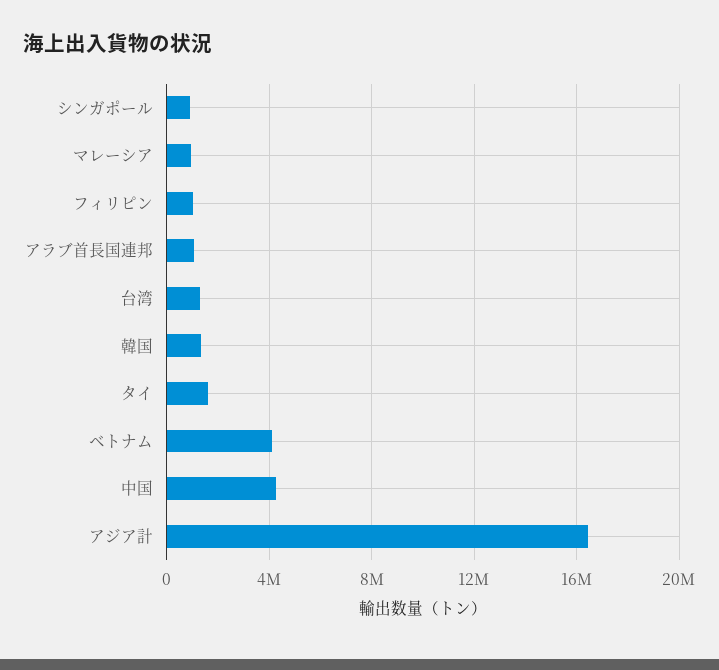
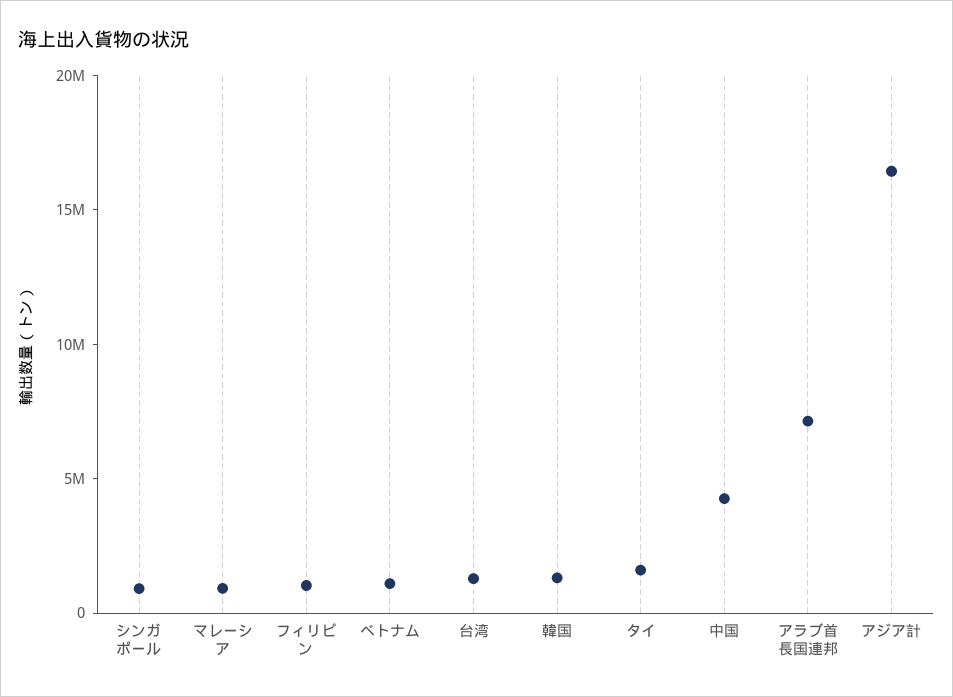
アラブ首長国連邦: 1000000 -> 7000000
ベトナム: 4000000 -> 1000000

